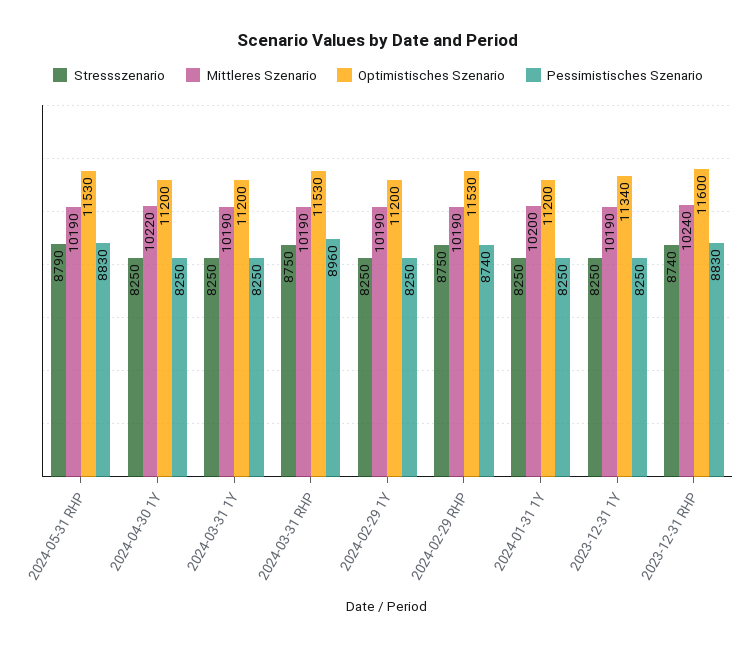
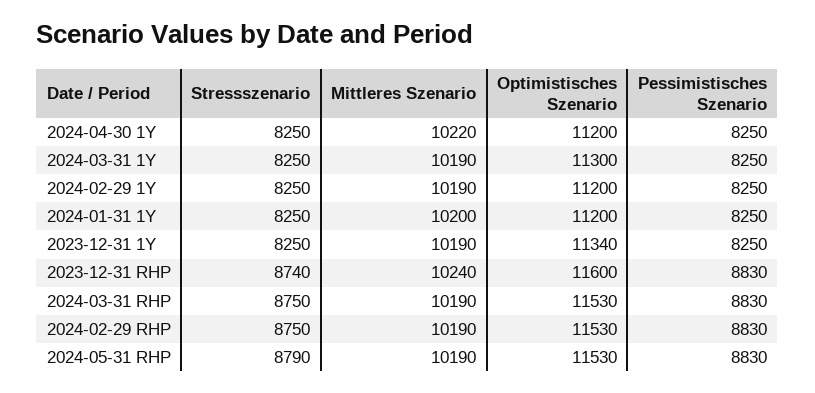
Optimistisches Szenario, 2024-03-31 1Y: 11200 -> 11300
Pessimistisches Szenario, 2024-03-31 RHP: 8960 -> 8830
Pessimistisches Szenario, 2024-02-29 RHP: 8740 -> 8830

